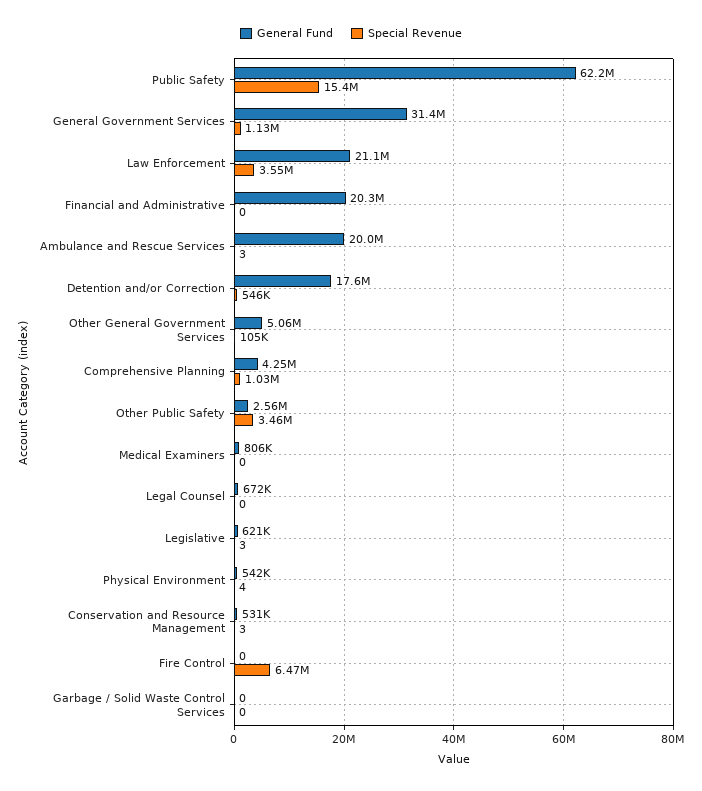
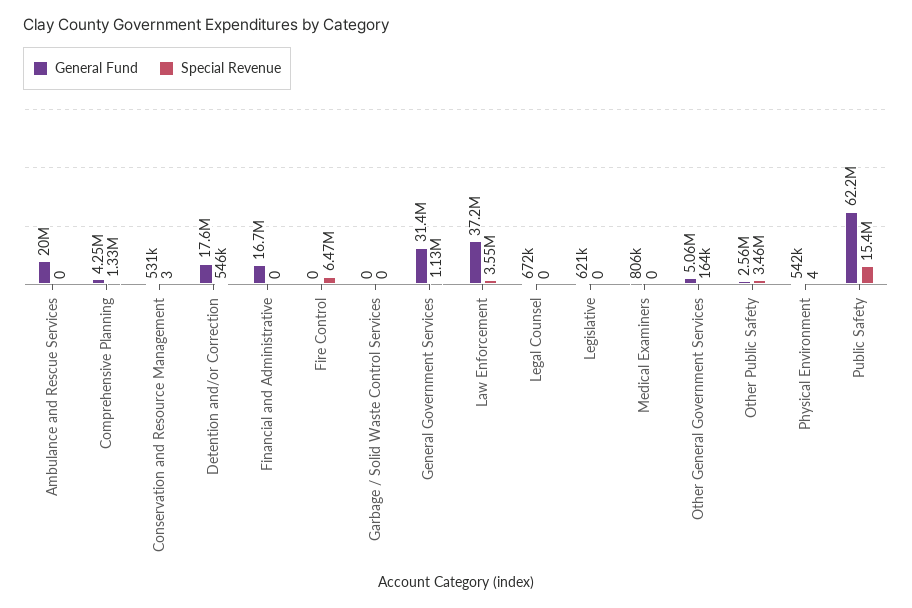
General Fund, Law Enforcement: 21100000 -> 37200000
General Fund, Financial and Administrative: 20300000 -> 16700000
Special Revenue, Ambulance and Rescue Services: 3 -> 0
Special Revenue, Other General Government Services: 105000 -> 164000
Special Revenue, Comprehensive Planning: 1030000 -> 1330000
Special Revenue, Legislative: 3 -> 0

